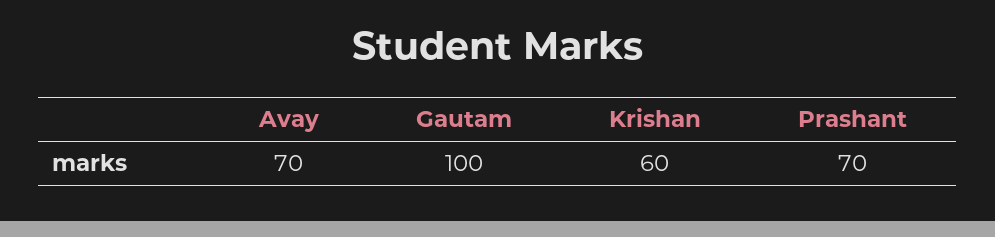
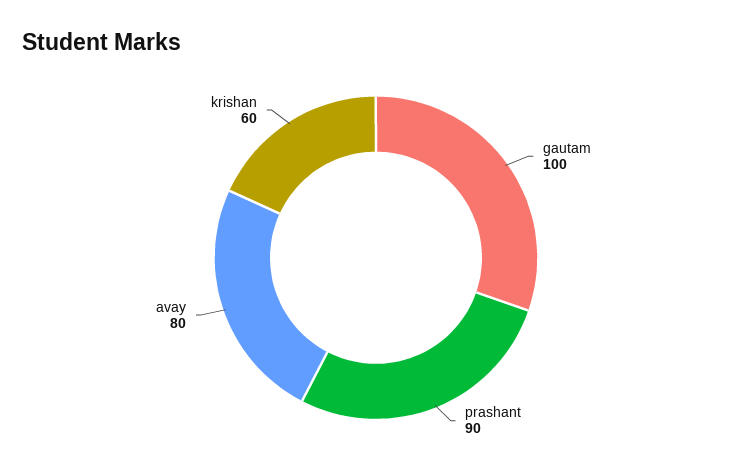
Avay: 70 -> 80
Prashant: 70 -> 90

